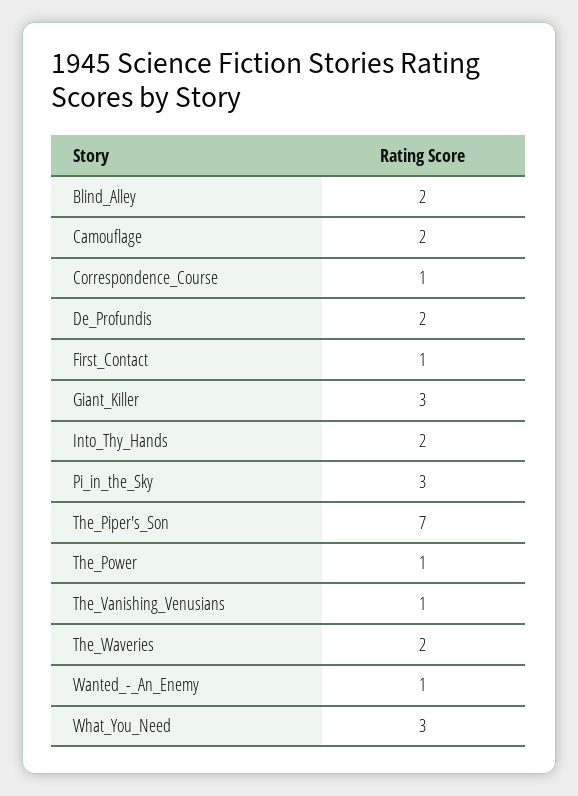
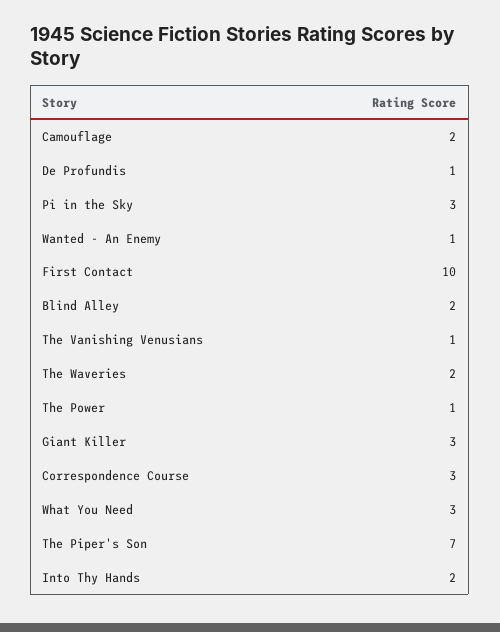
Correspondence_Course: 1 -> 3
De_Profundis: 2 -> 1
First_Contact: 1 -> 10

